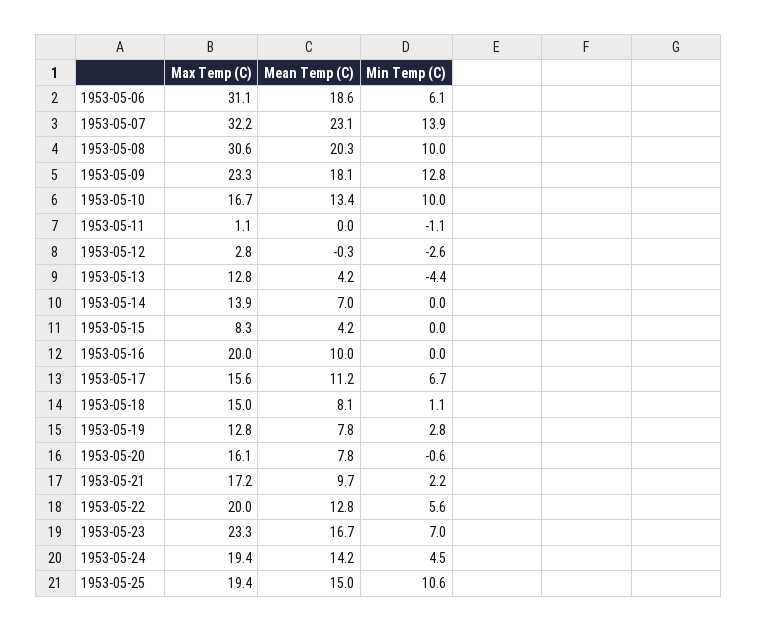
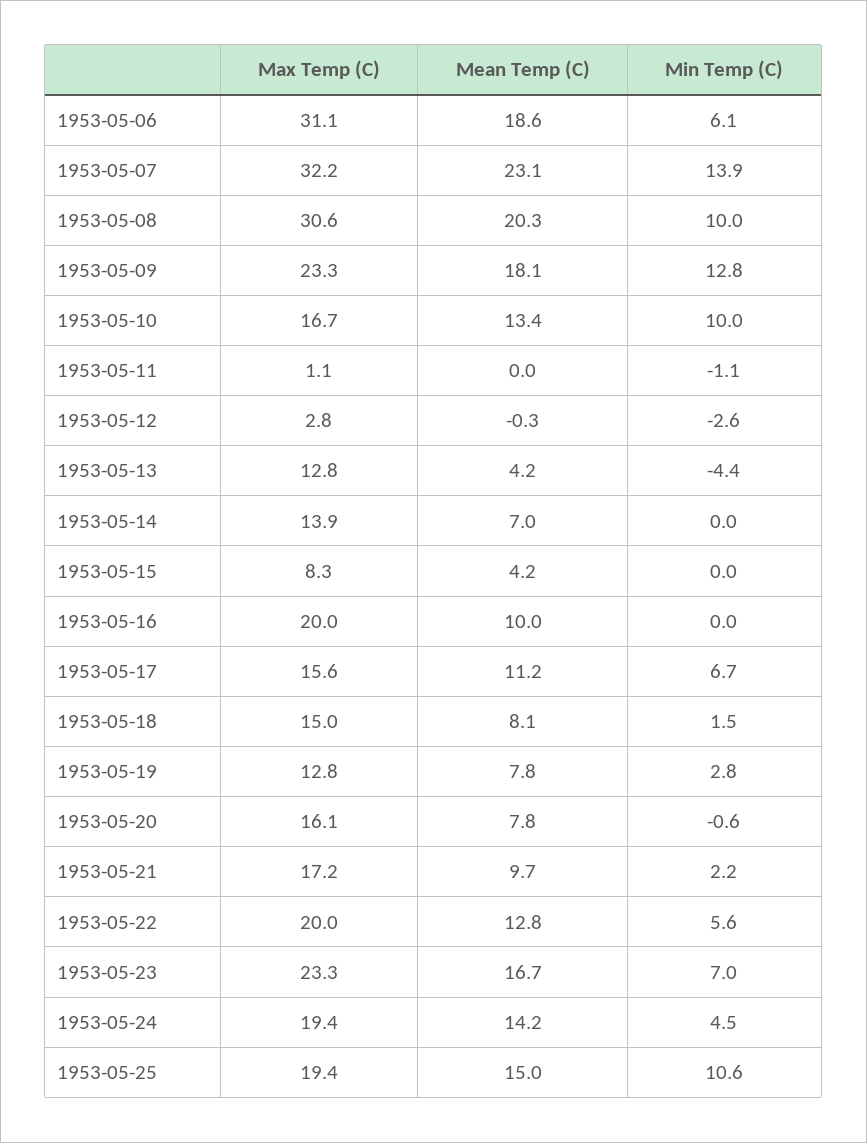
Min Temp (C), 1953-05-18: 1.1 -> 1.5

